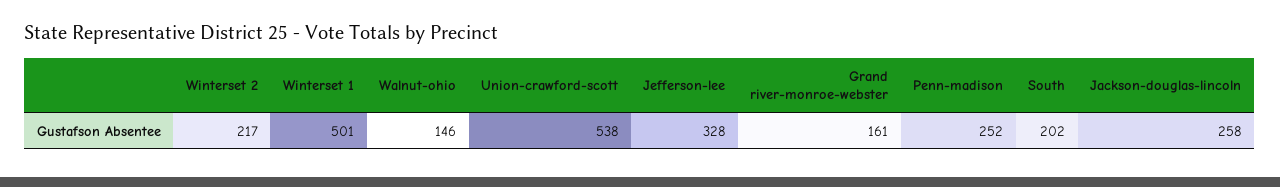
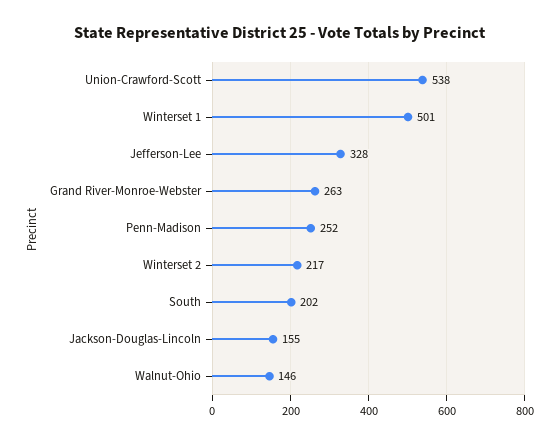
Grand river-monroe-webster: 161 -> 263
Jackson-douglas-lincoln: 258 -> 155

